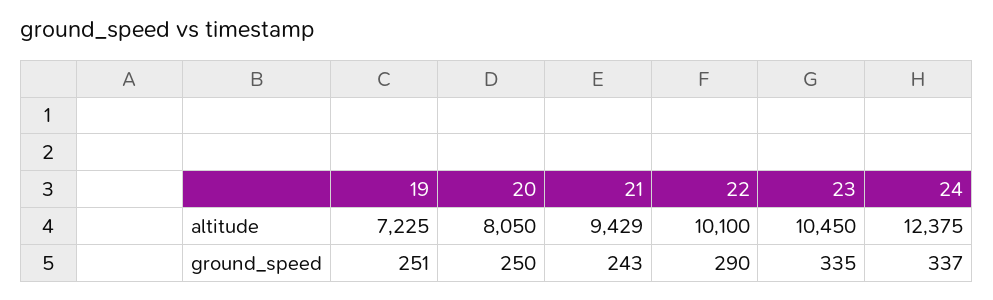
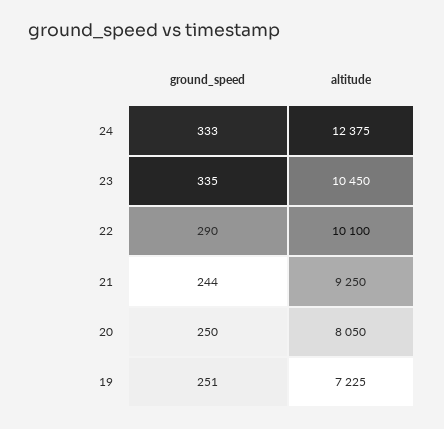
21, altitude: 9429 -> 9250
21, ground_speed: 243 -> 244
24, ground_speed: 337 -> 333

